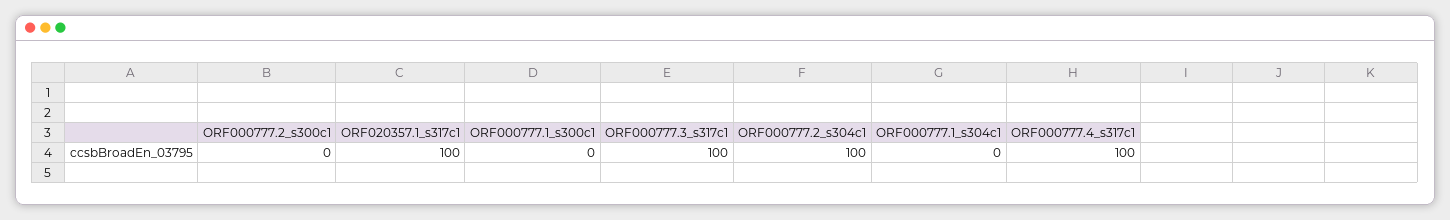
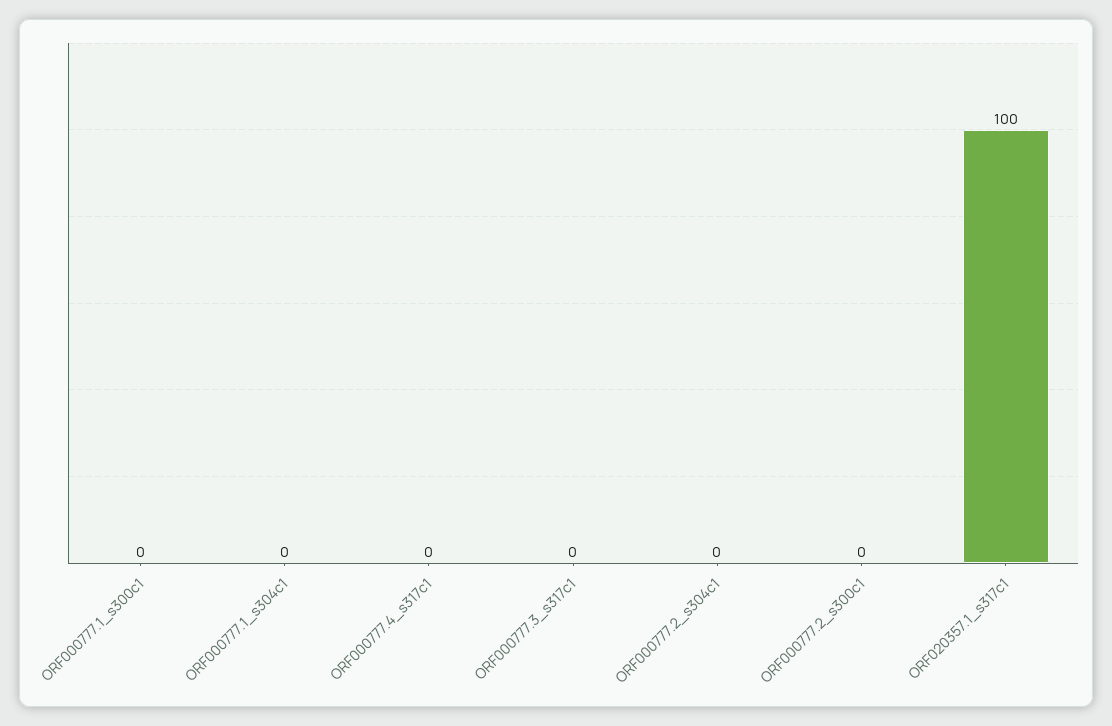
ORF000777.3_s317c1: 100 -> 0
ORF000777.2_s304c1: 100 -> 0
ORF000777.4_s317c1: 100 -> 0

